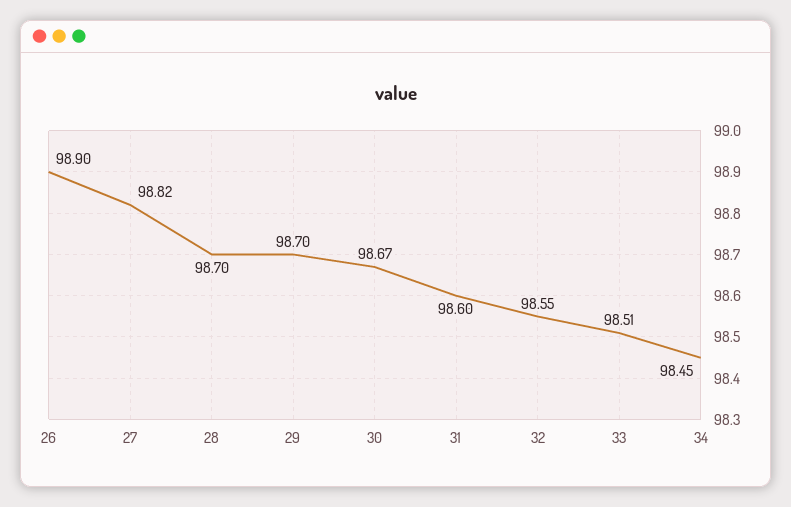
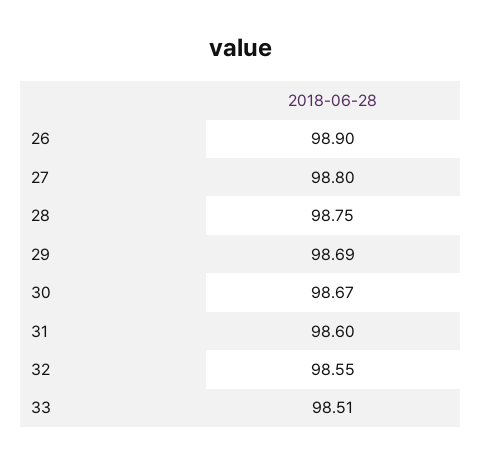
27: 98.82 -> 98.8
28: 98.7 -> 98.75
29: 98.7 -> 98.69
34: 98.45 -> none

